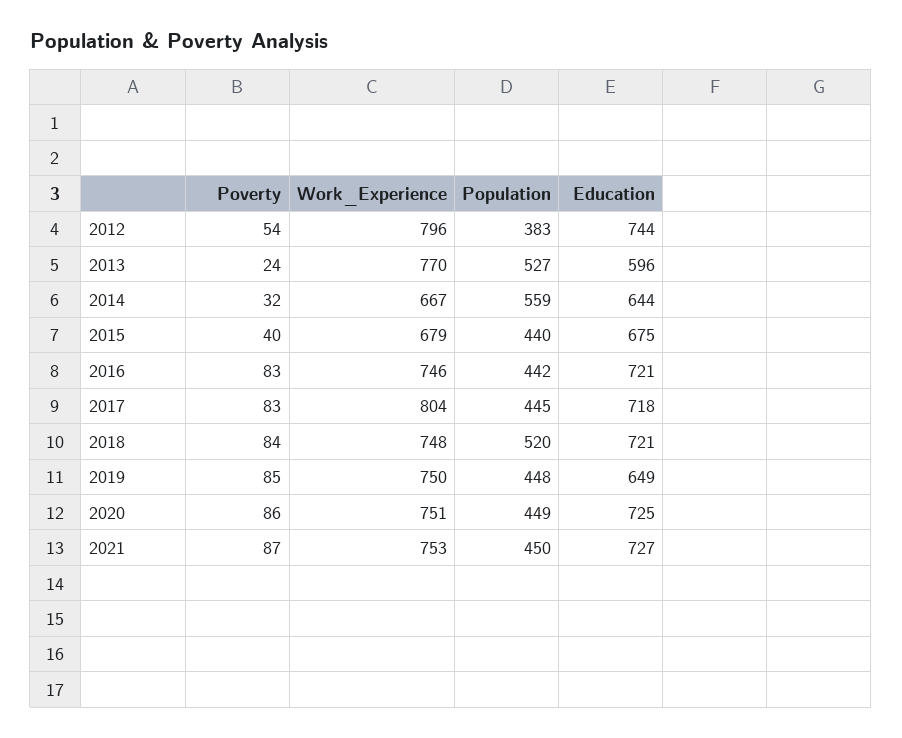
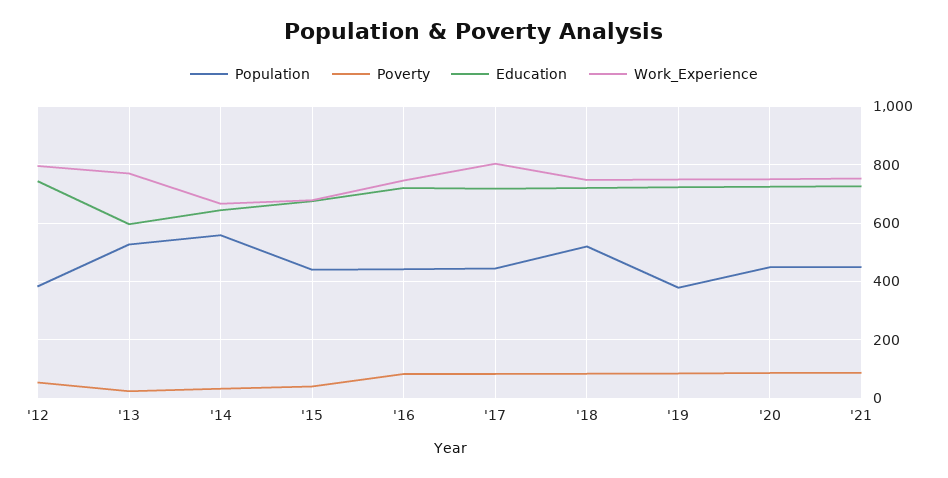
Population, 2019: 448 -> 375
Education, 2019: 649 -> 725

